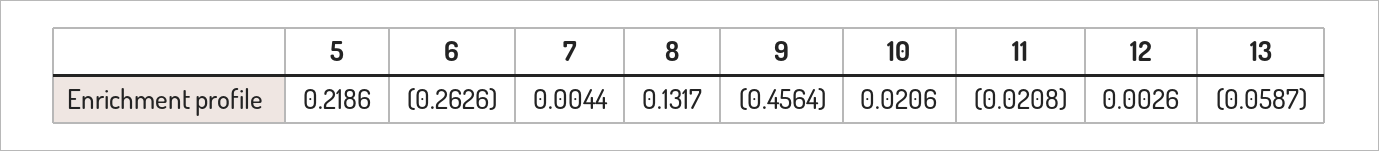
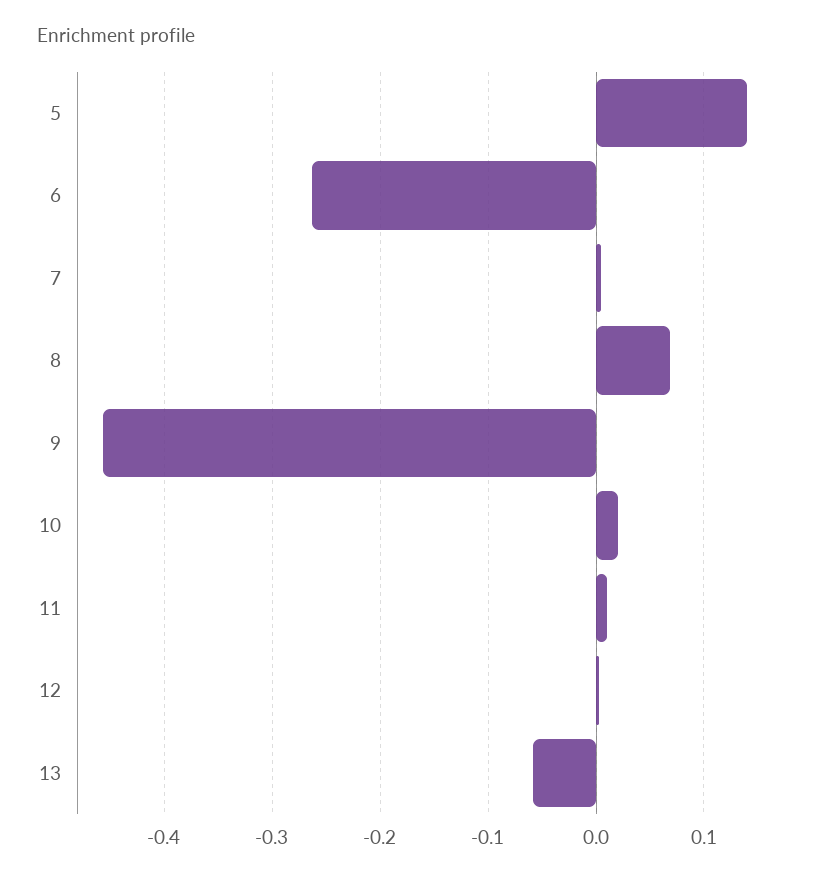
5: 0.2186 -> 0.14
8: 0.1317 -> 0.07
11: -0.0208 -> 0.01

